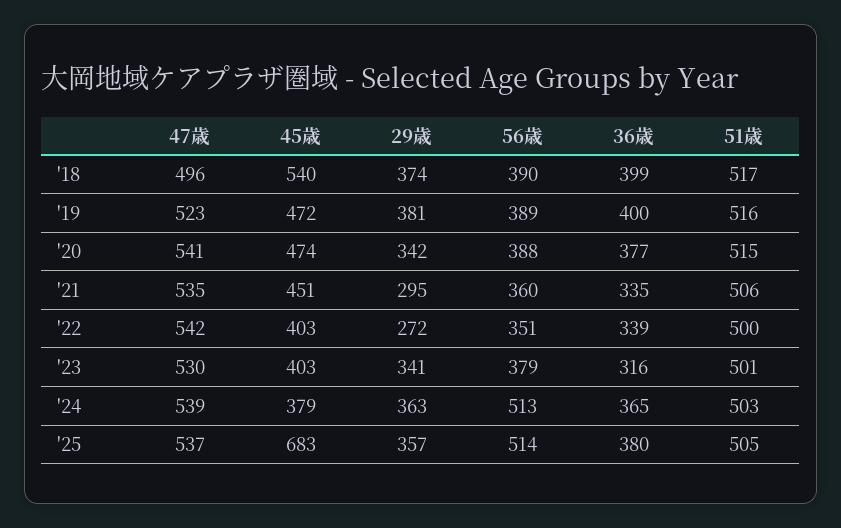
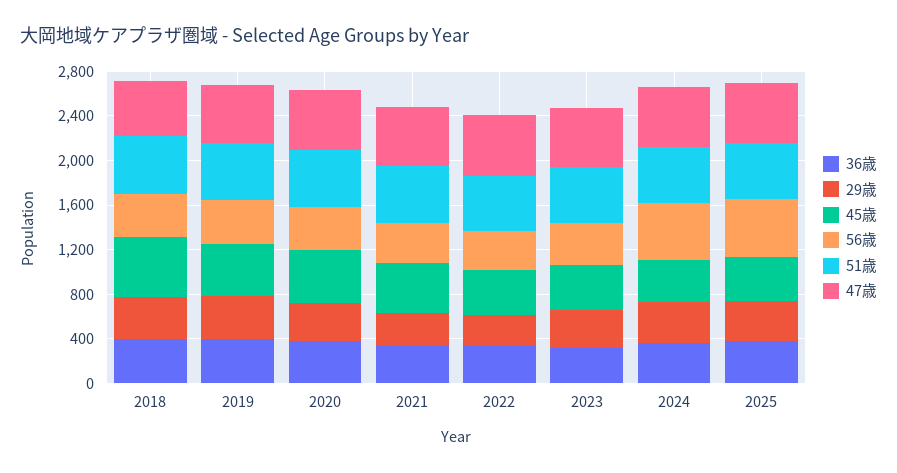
45歳, '25: 683 -> 400

